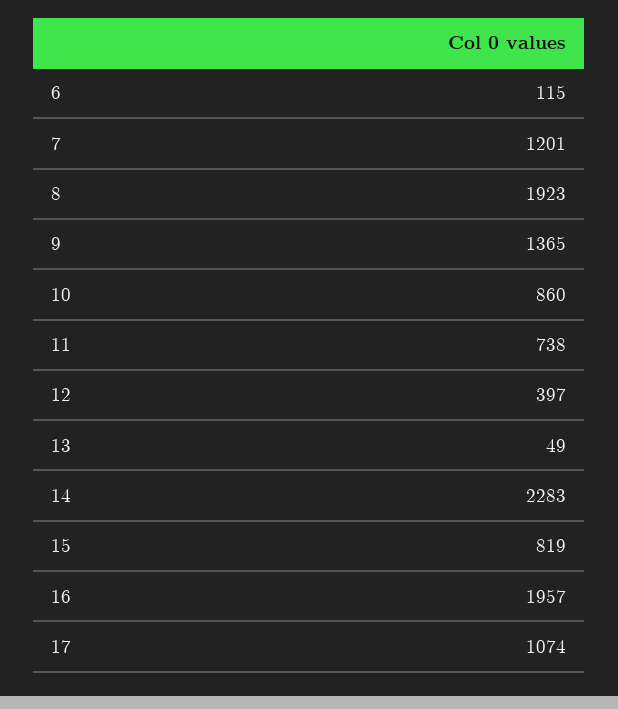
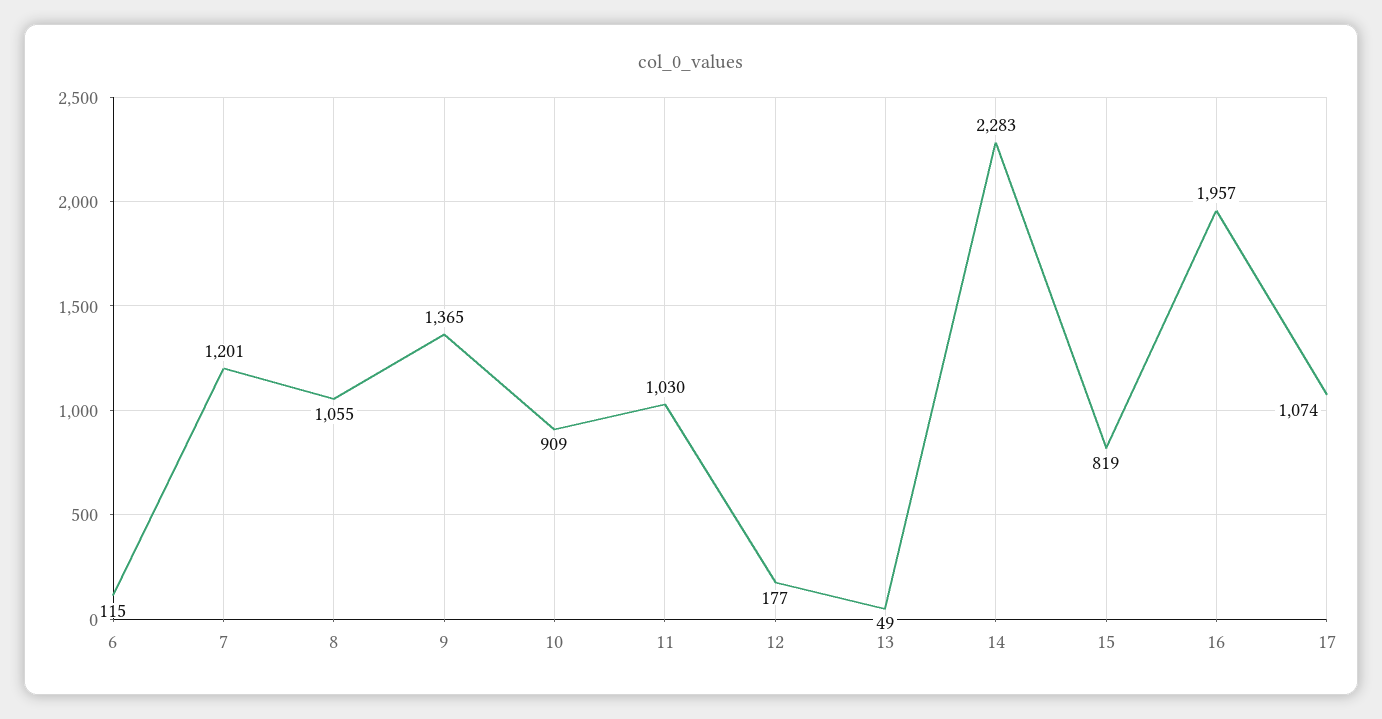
8: 1923 -> 1055
10: 860 -> 909
11: 738 -> 1030
12: 397 -> 177

